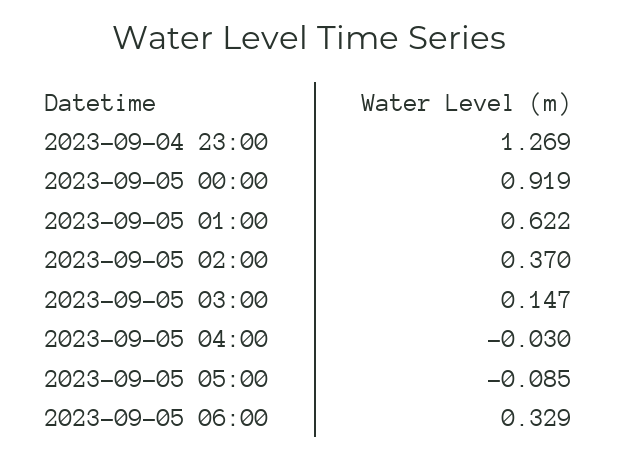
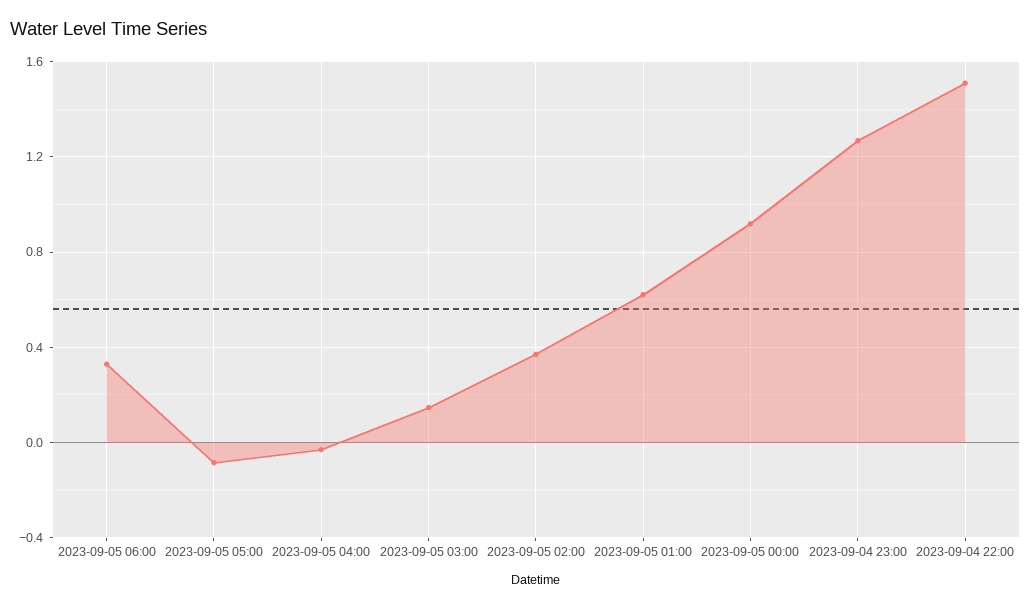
2023-09-04 22:00: none -> 1.5

